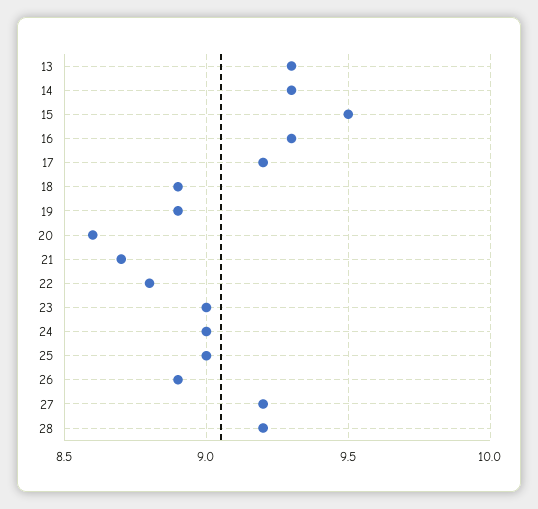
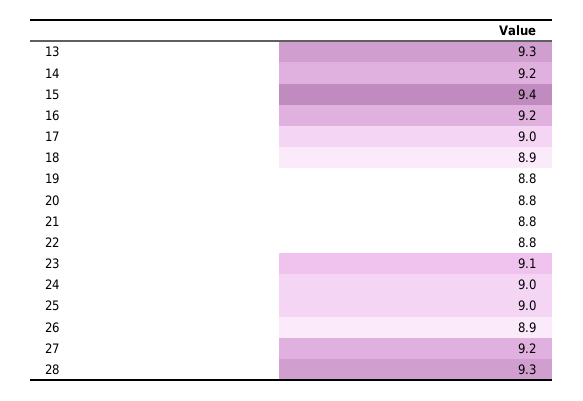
14: 9.3 -> 9.2
15: 9.5 -> 9.4
16: 9.3 -> 9.2
17: 9.2 -> 9
19: 8.9 -> 8.8
20: 8.6 -> 8.8
21: 8.7 -> 8.8
23: 9 -> 9.1
28: 9.2 -> 9.3

